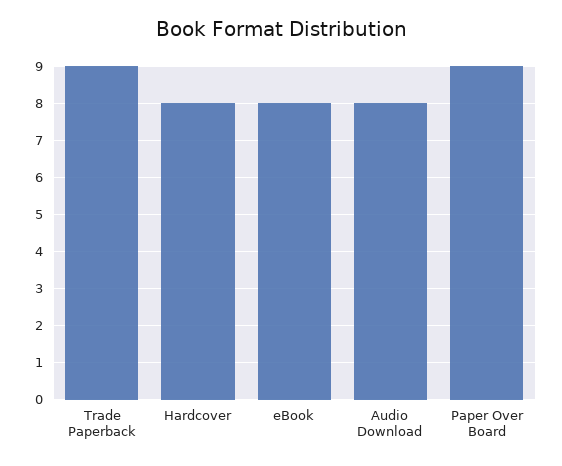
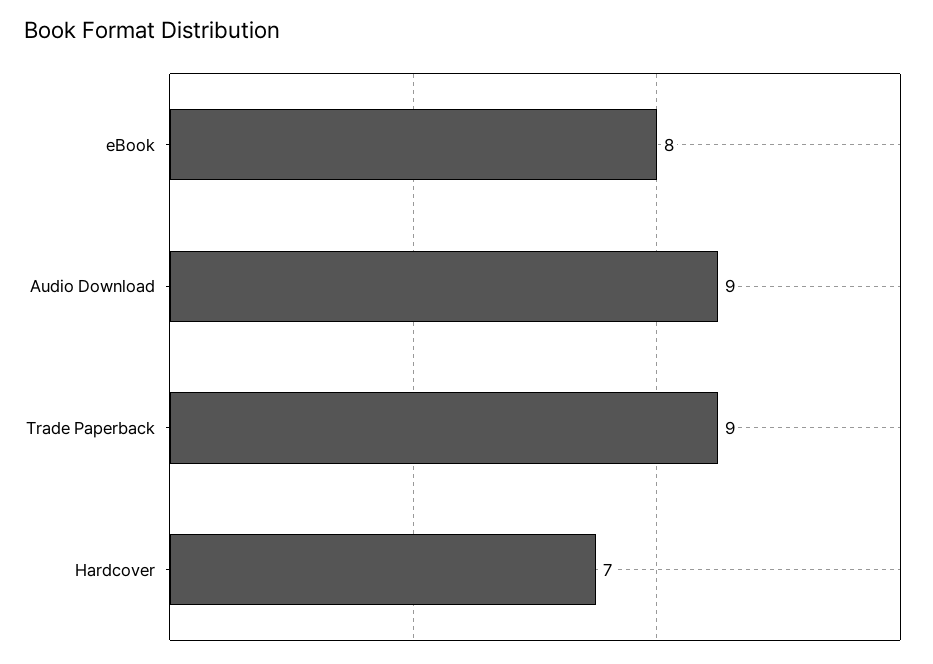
Hardcover: 8 -> 7
Audio Download: 8 -> 9
Paper Over Board: 9 -> none

